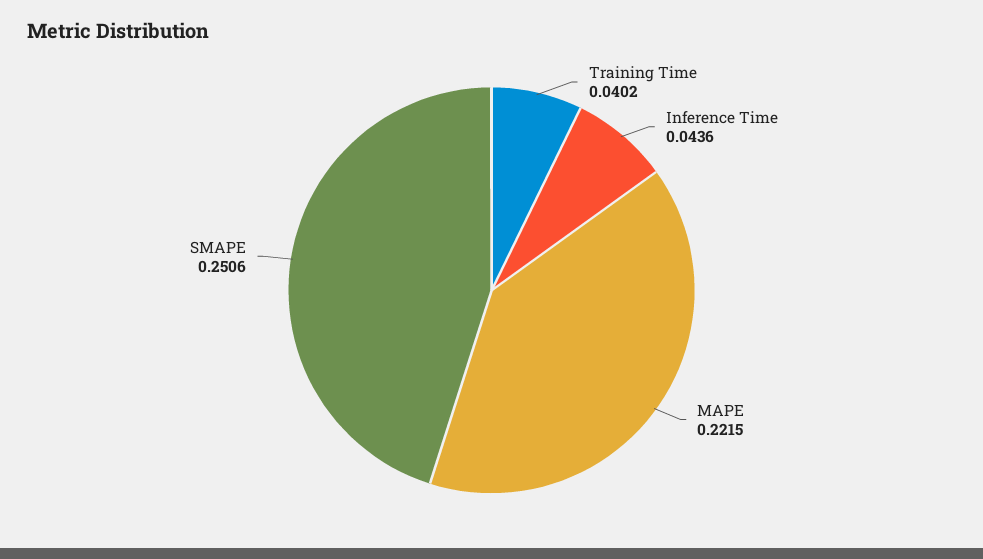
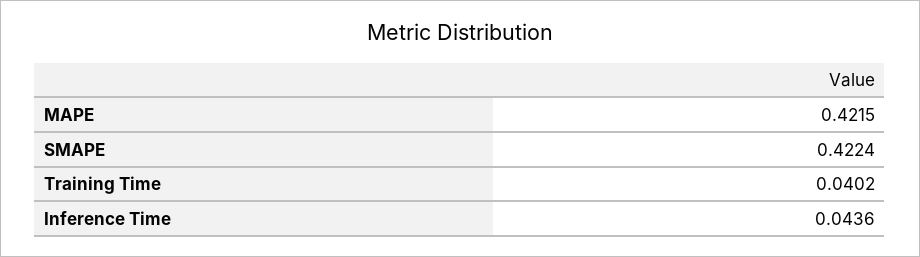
MAPE: 0.2215 -> 0.4215
SMAPE: 0.2506 -> 0.4224

